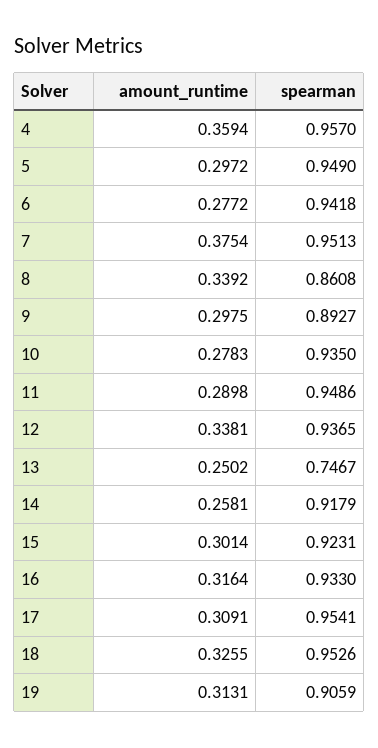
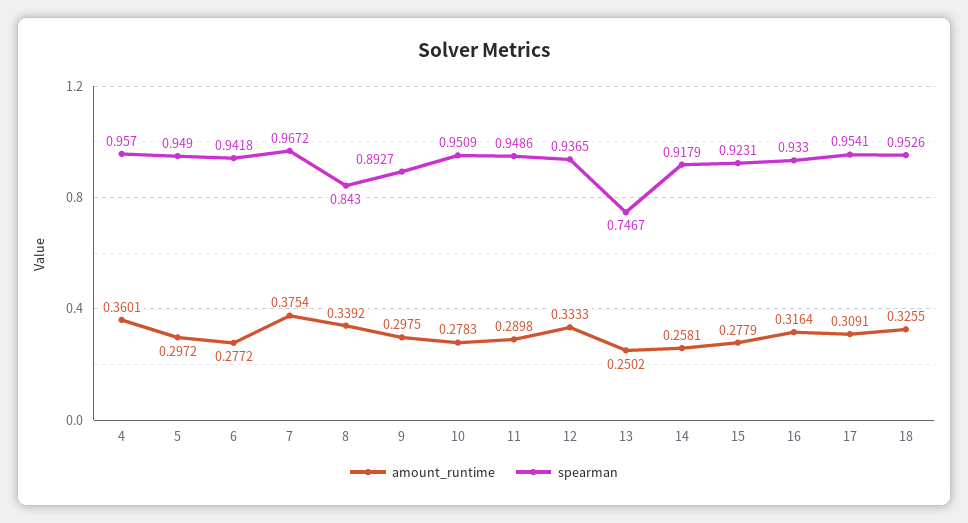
amount_runtime, 4: 0.3594 -> 0.3601
spearman, 7: 0.9513 -> 0.9672
spearman, 8: 0.8608 -> 0.843
spearman, 10: 0.935 -> 0.9509
amount_runtime, 12: 0.3381 -> 0.3333
amount_runtime, 15: 0.3014 -> 0.2779
amount_runtime, 19: 0.3131 -> none
spearman, 19: 0.9059 -> none

